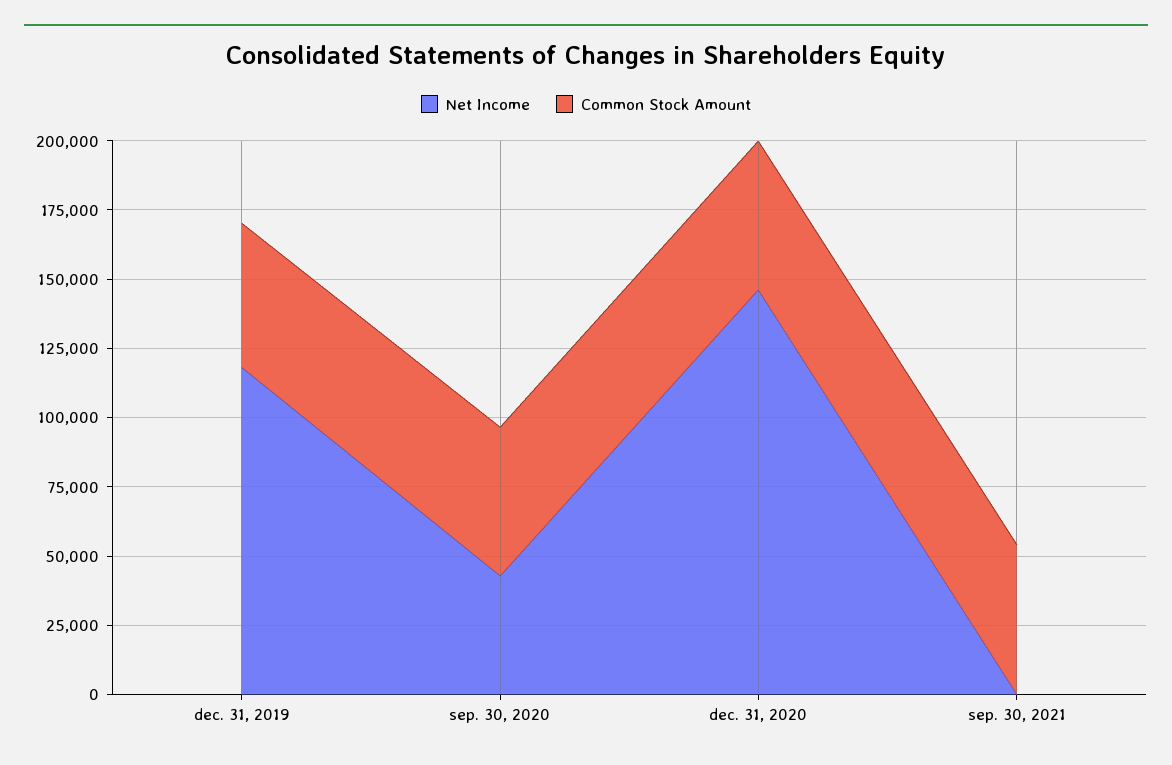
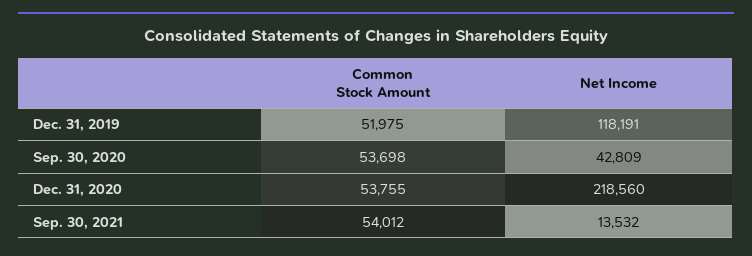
Net Income, dec. 31, 2020: 145000 -> 218560
Net Income, sep. 30, 2021: 0 -> 13532

